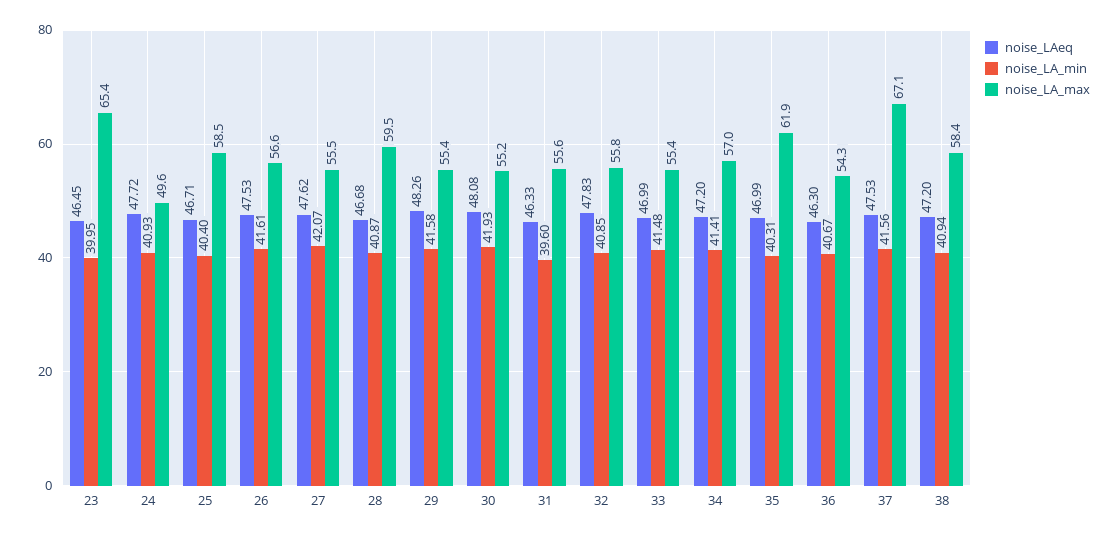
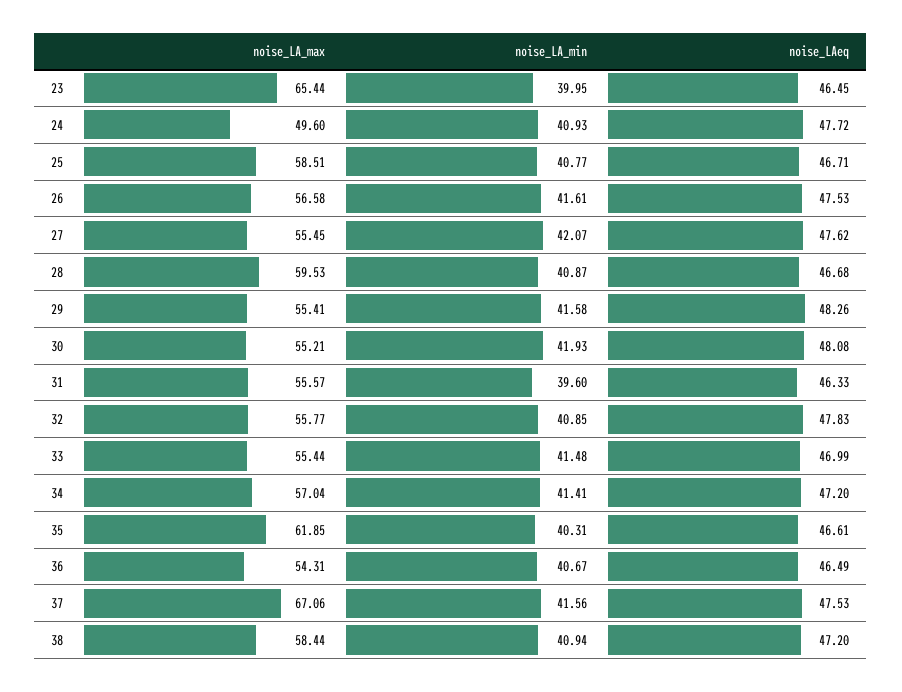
noise_LA_min, 25: 40.4 -> 40.77
noise_LAeq, 35: 46.99 -> 46.61
noise_LAeq, 36: 46.3 -> 46.49

